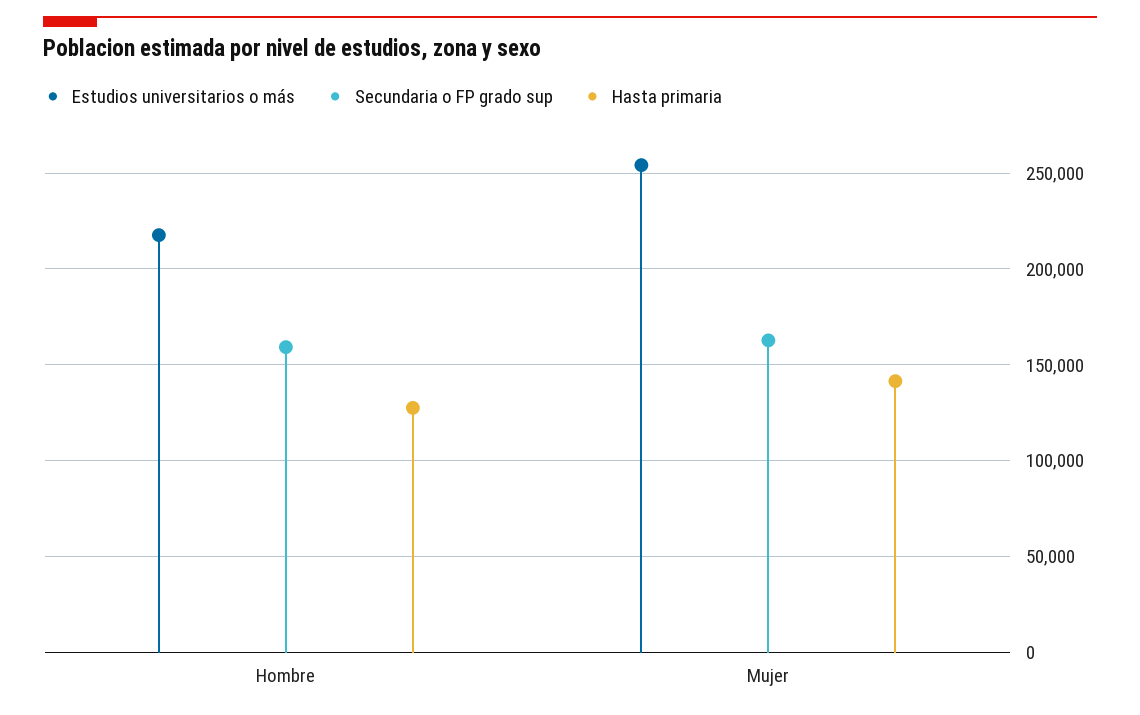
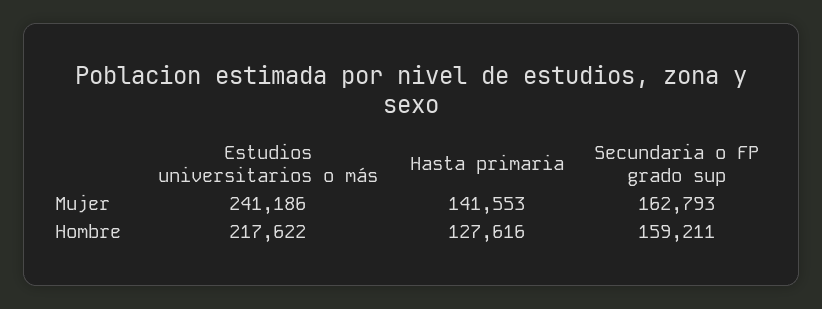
Estudios universitarios o más, Mujer: 255000 -> 241186

